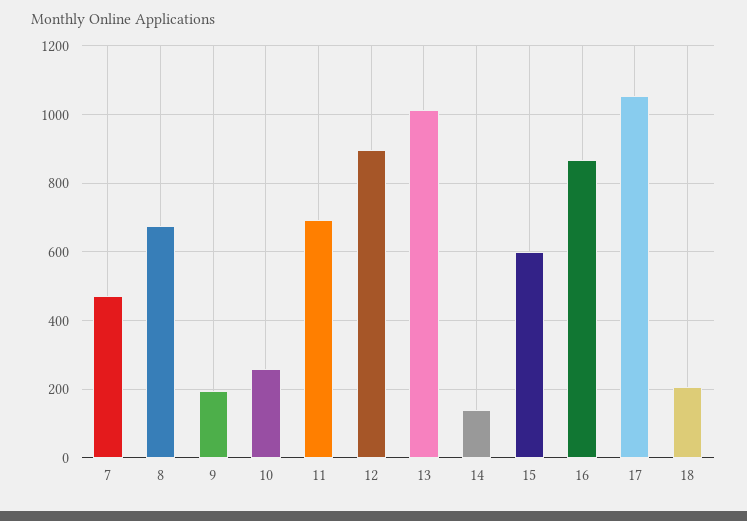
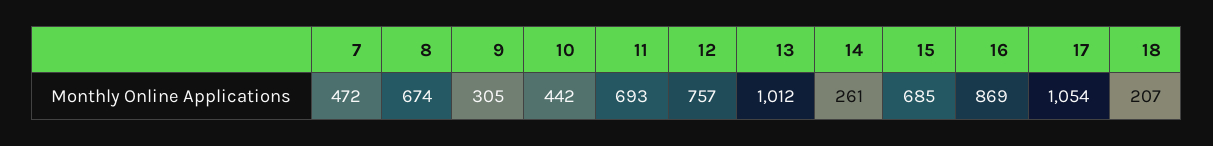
9: 200 -> 305
10: 260 -> 442
12: 900 -> 757
14: 140 -> 261
15: 600 -> 685

